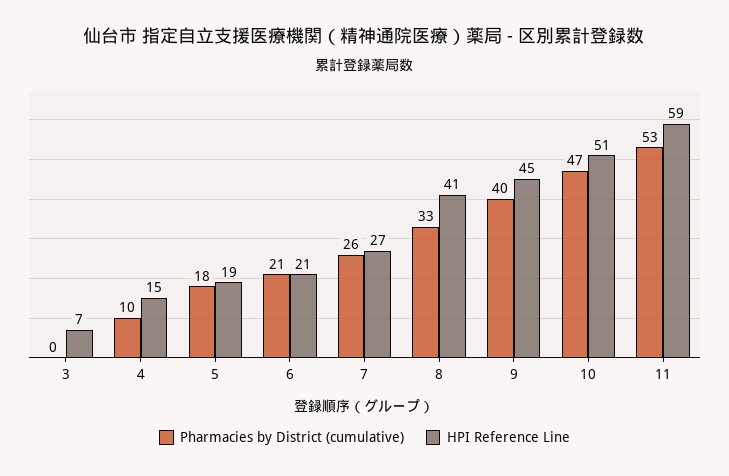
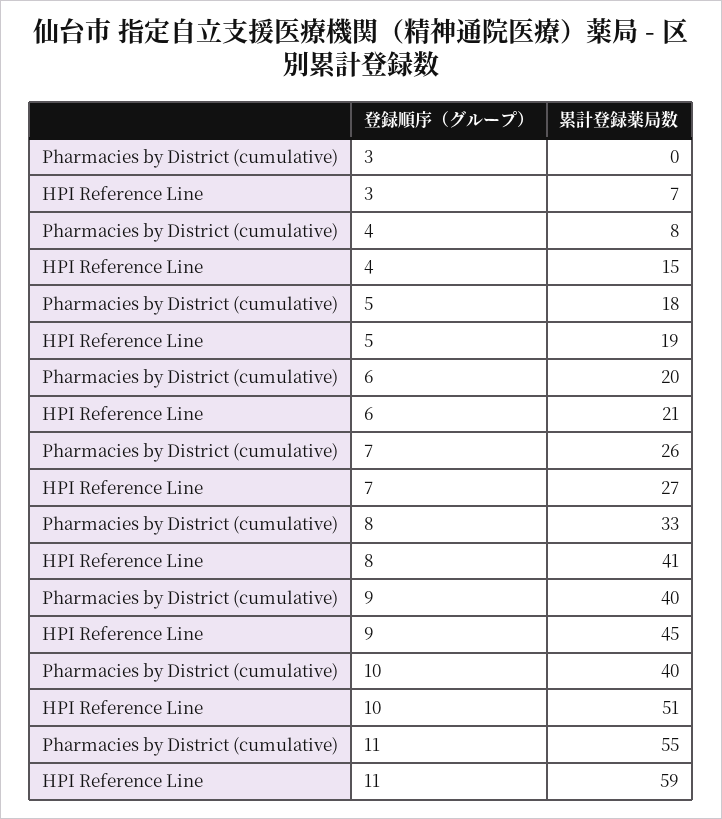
Pharmacies by District (cumulative), 4: 10 -> 8
Pharmacies by District (cumulative), 6: 21 -> 20
Pharmacies by District (cumulative), 10: 47 -> 40
Pharmacies by District (cumulative), 11: 53 -> 55

